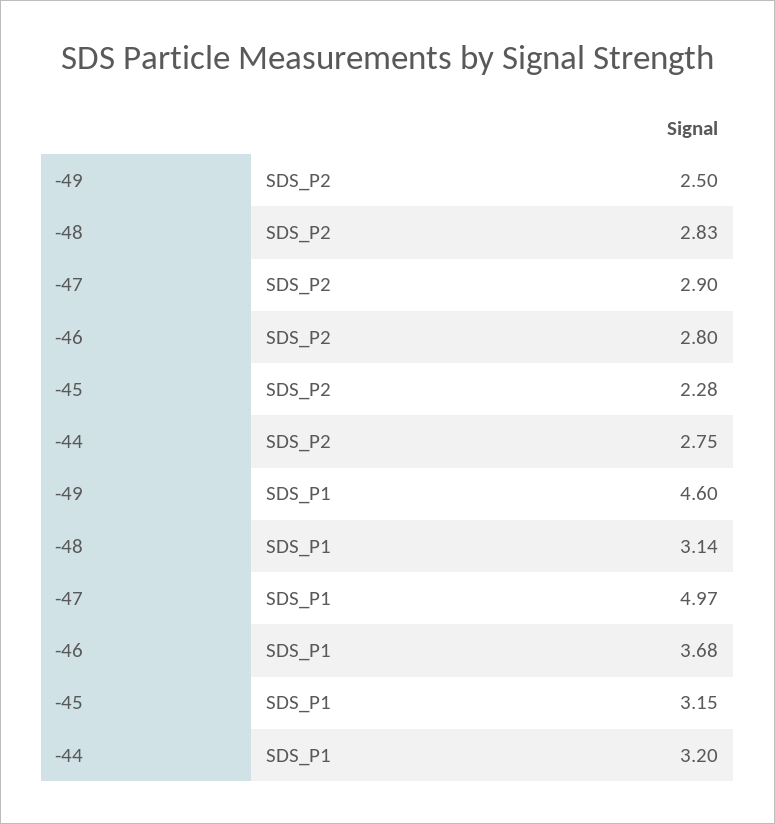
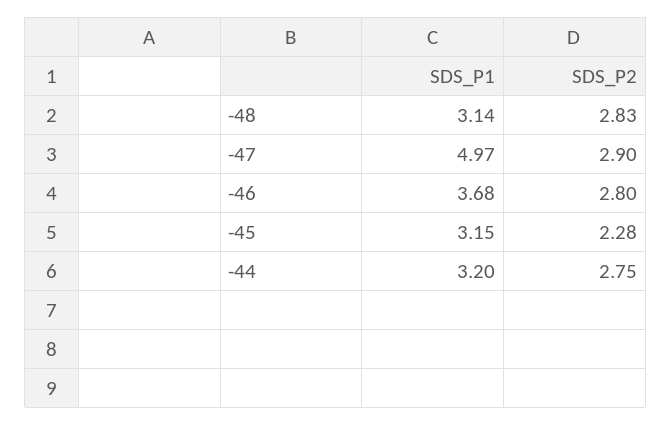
-49, SDS_P2: 2.5 -> none
-49, SDS_P1: 4.6 -> none

